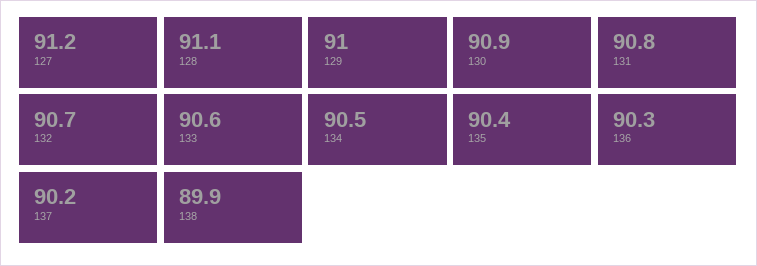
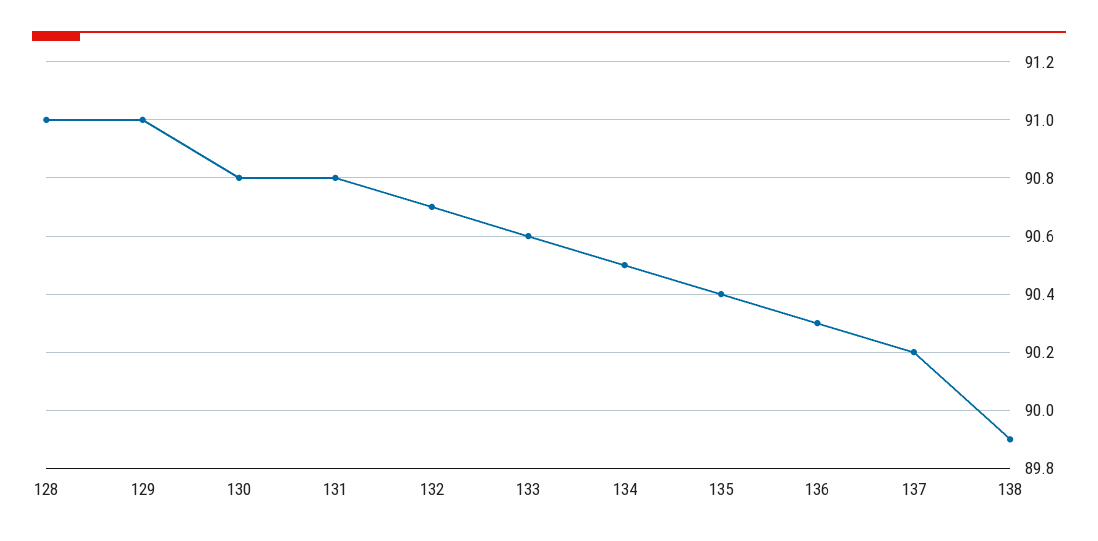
127: 91.2 -> none
128: 91.1 -> 91
130: 90.9 -> 90.8

